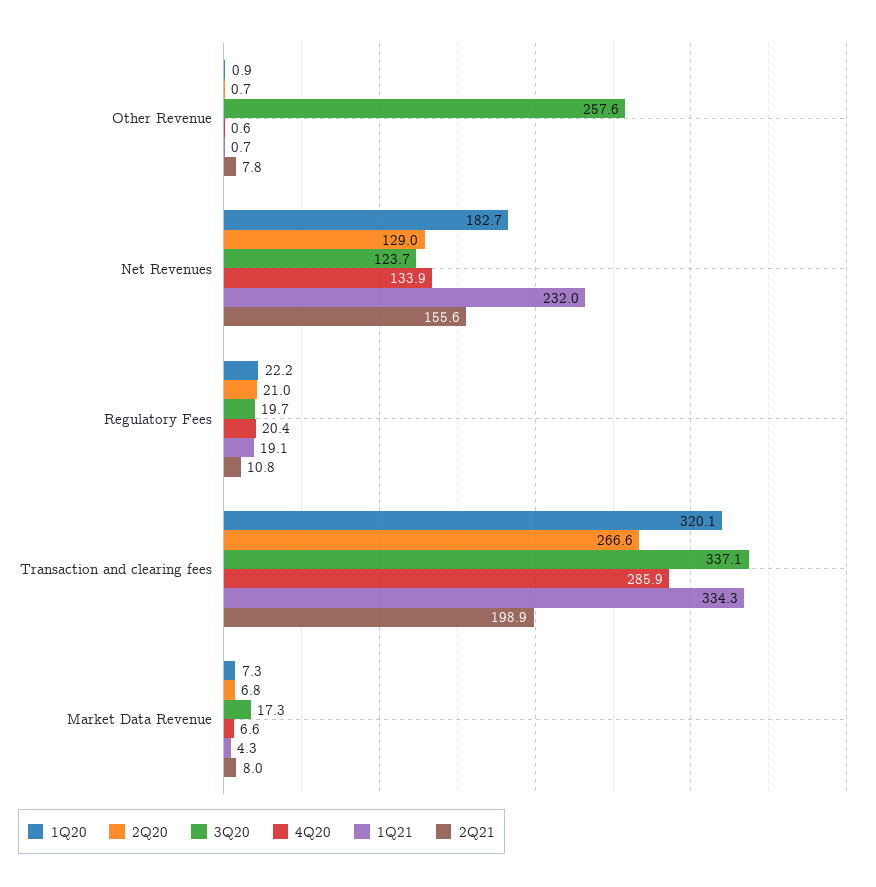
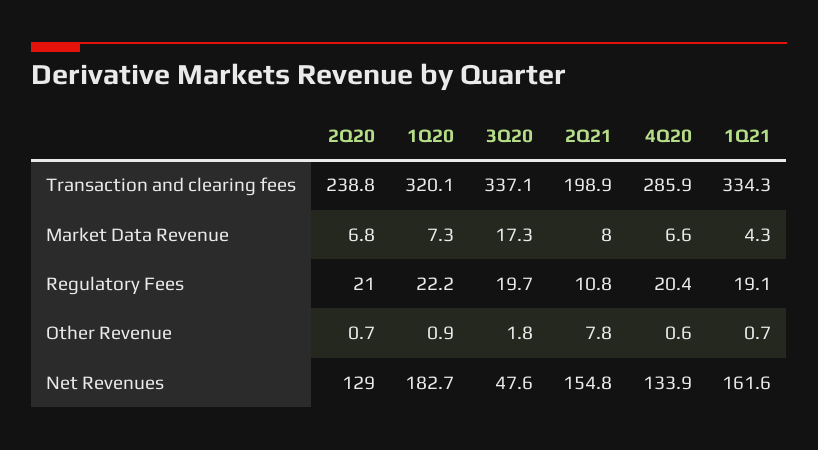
3Q20, Other Revenue: 257.6 -> 1.8
3Q20, Net Revenues: 123.7 -> 47.6
1Q21, Net Revenues: 232 -> 161.6
2Q21, Net Revenues: 155.6 -> 154.8
2Q20, Transaction and clearing fees: 266.6 -> 238.8

